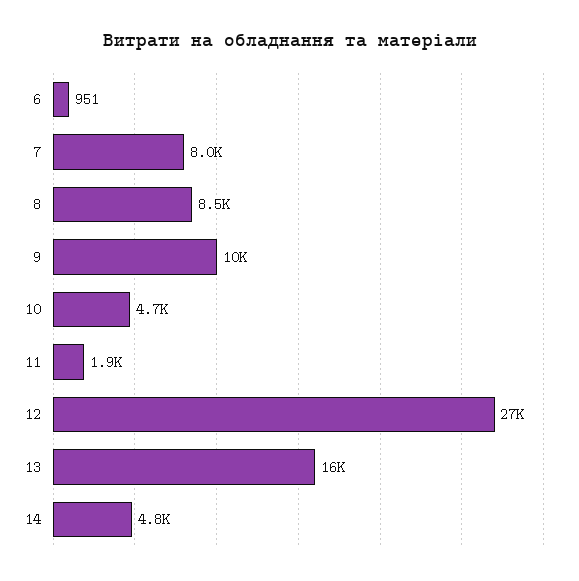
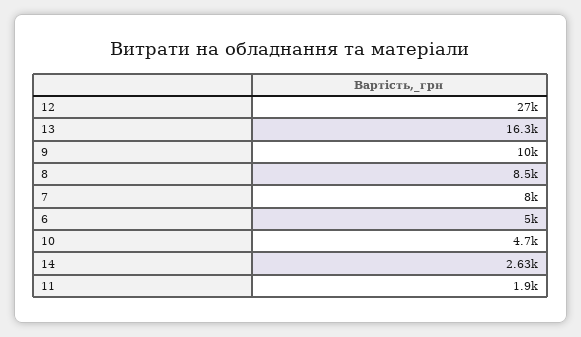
6: 951 -> 5000
14: 4800 -> 2630

